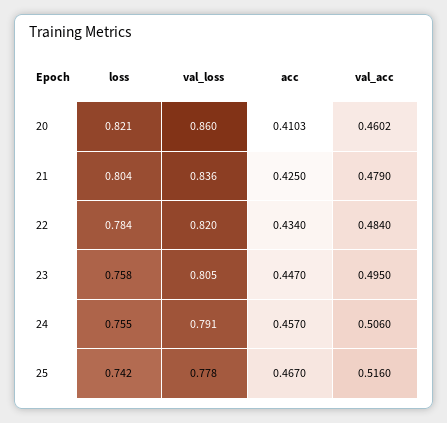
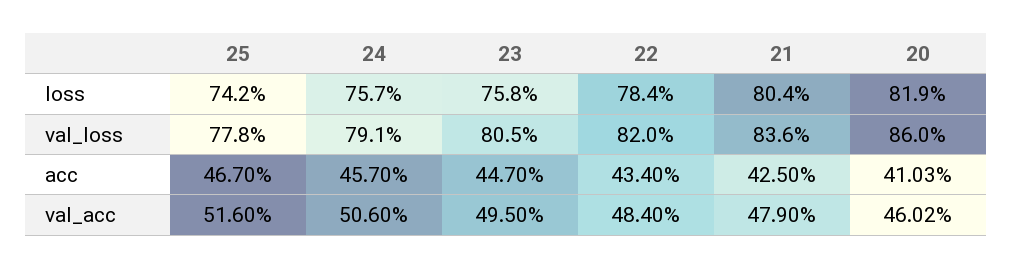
loss, 20: 0.821 -> 0.819
loss, 24: 0.755 -> 0.757

